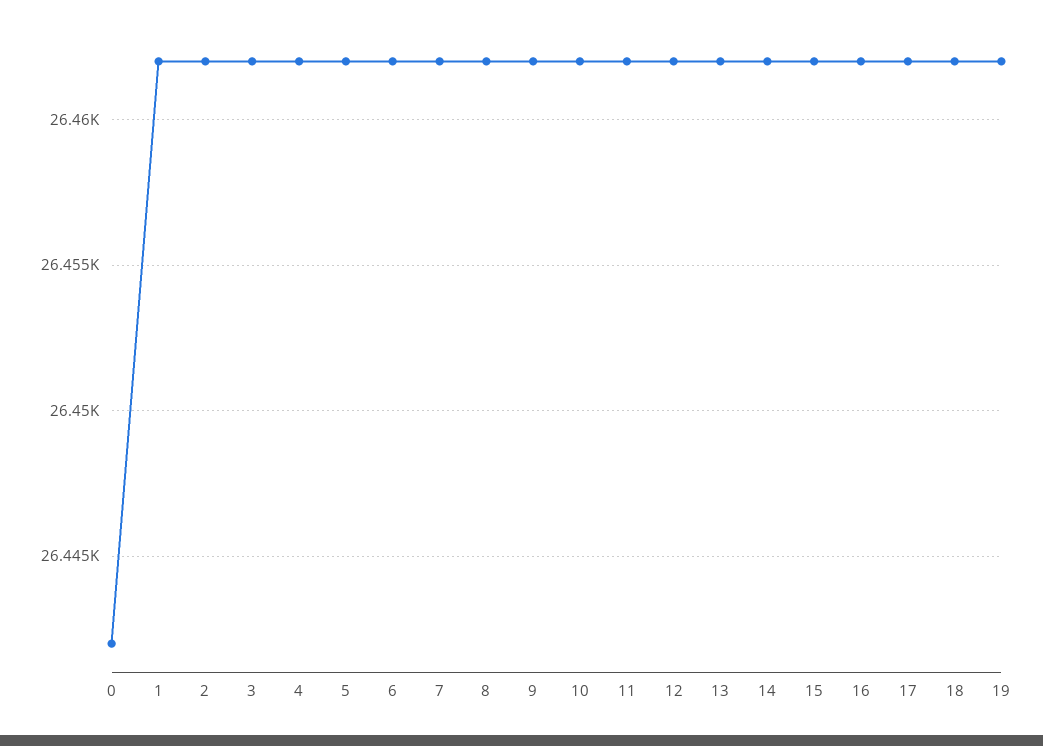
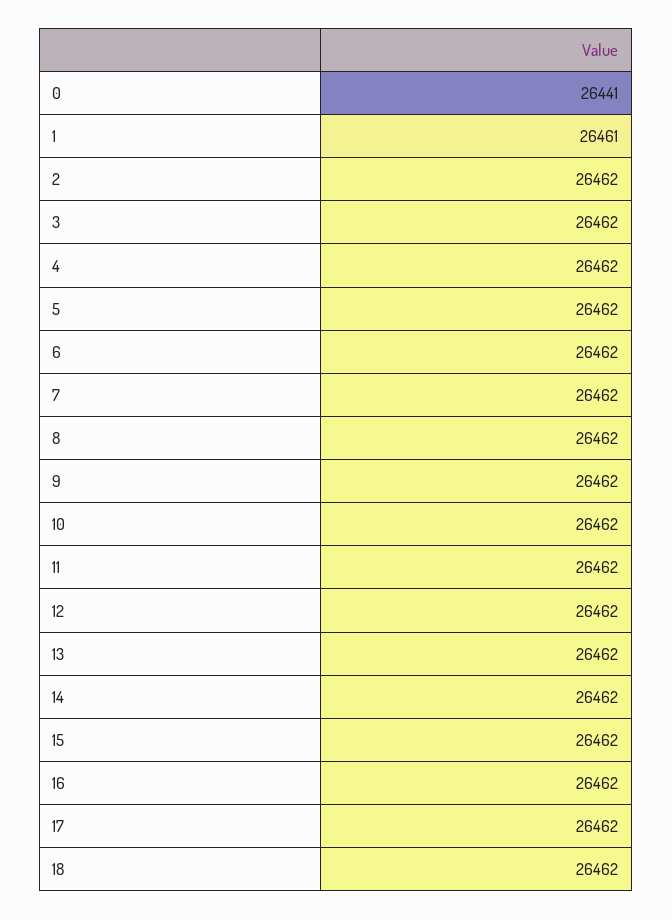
0: 26442 -> 26441
1: 26462 -> 26461
19: 26462 -> none

